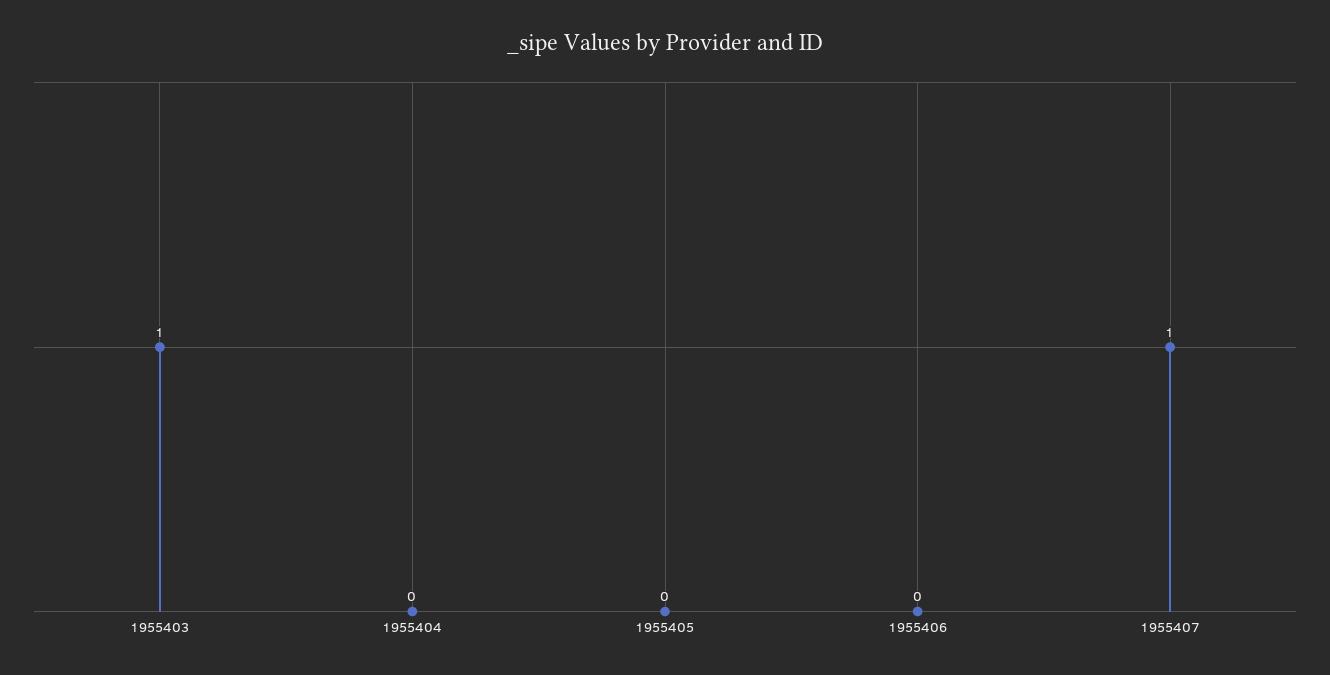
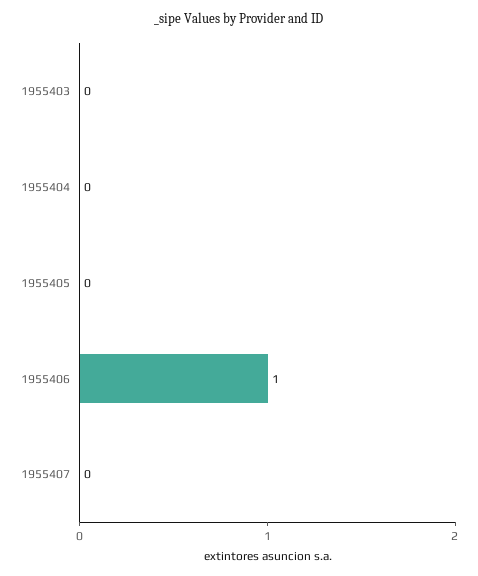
1955403: 1 -> 0
1955406: 0 -> 1
1955407: 1 -> 0

